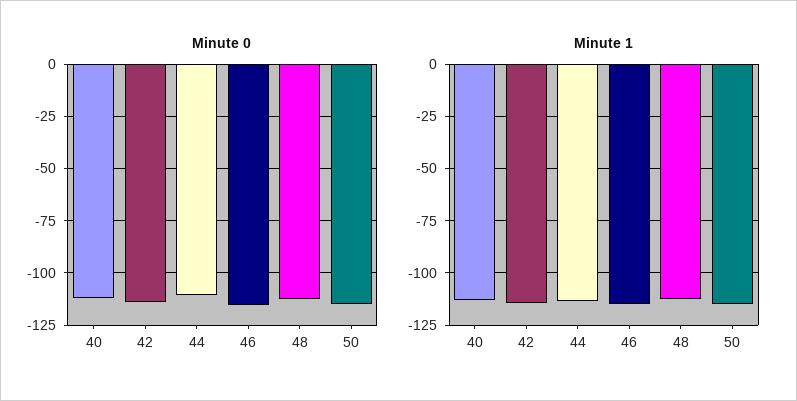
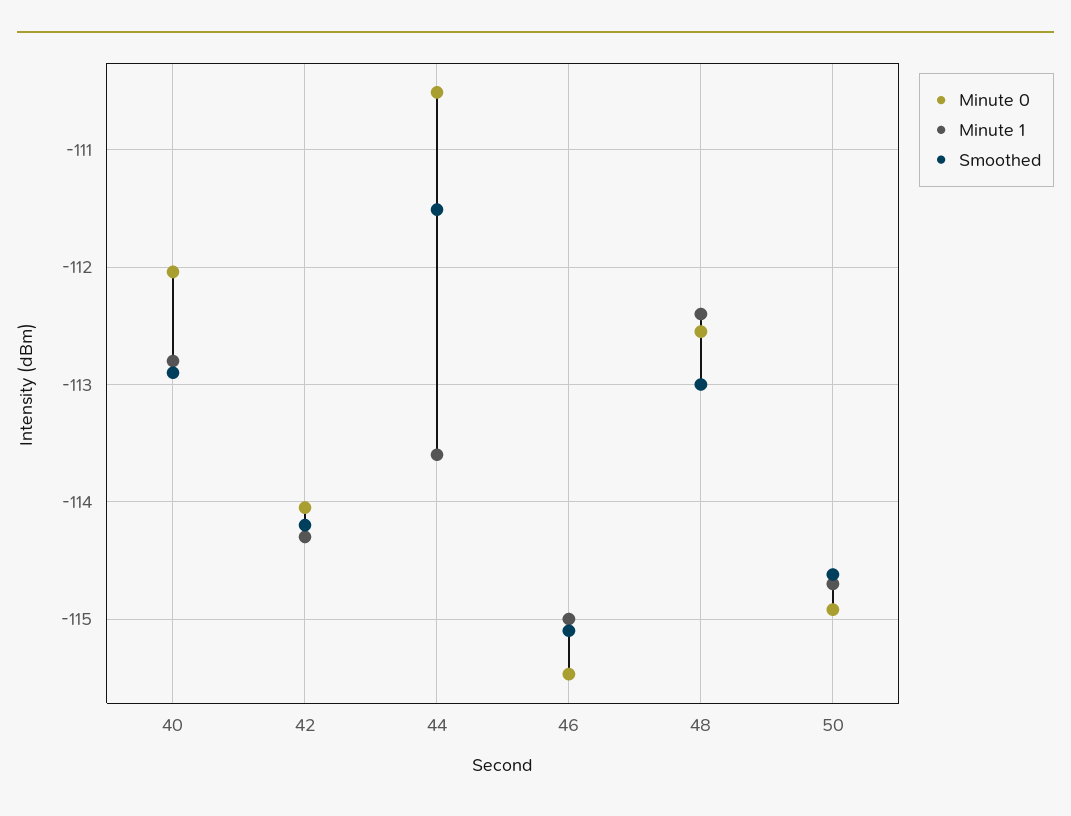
Smoothed, 40: none -> -112.9
Smoothed, 42: none -> -114.2
Smoothed, 44: none -> -111.5
Smoothed, 46: none -> -115.1
Smoothed, 48: none -> -113
Smoothed, 50: none -> -114.6

